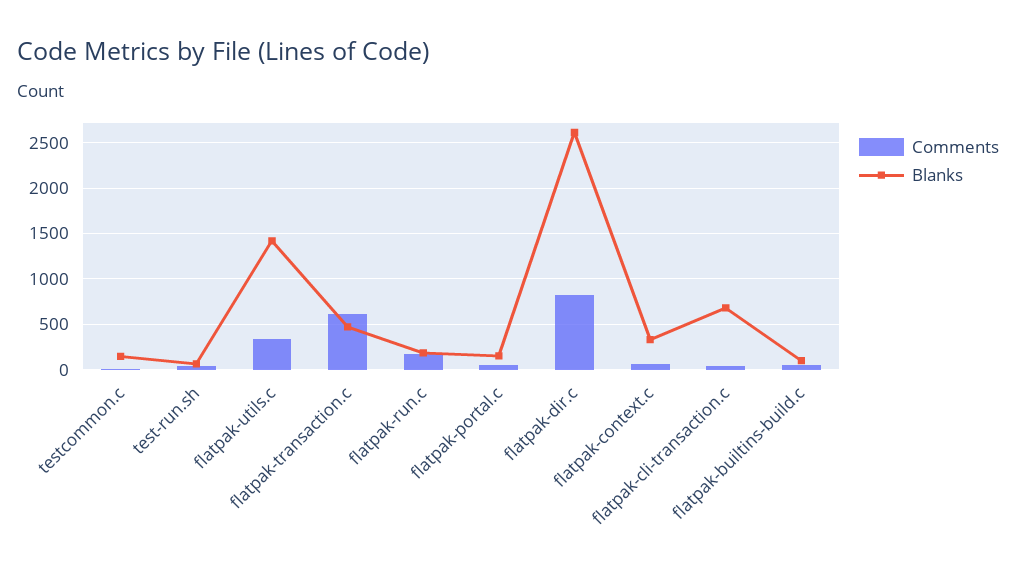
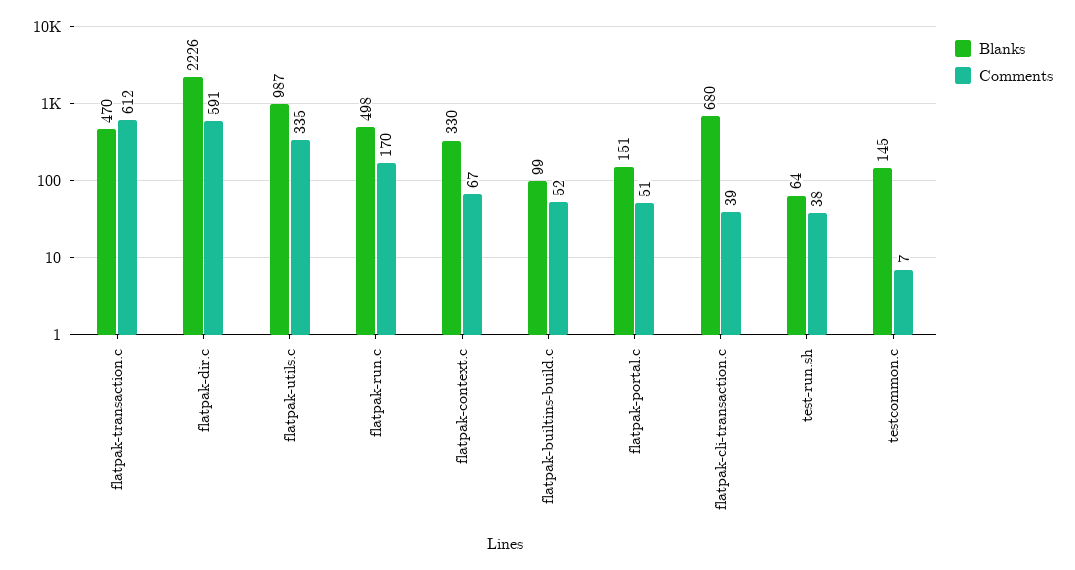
Blanks, flatpak-utils.c: 1400 -> 987
Blanks, flatpak-run.c: 200 -> 498
Comments, flatpak-dir.c: 800 -> 591
Blanks, flatpak-dir.c: 2600 -> 2226

